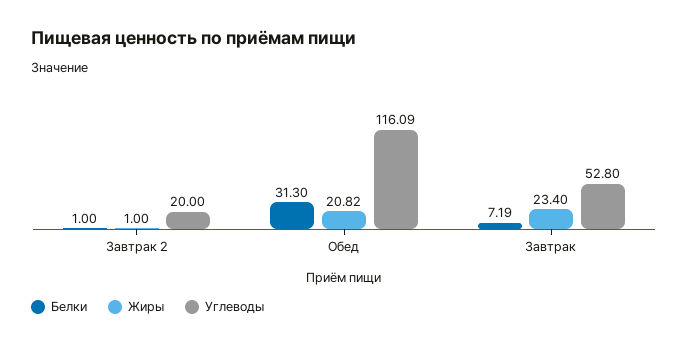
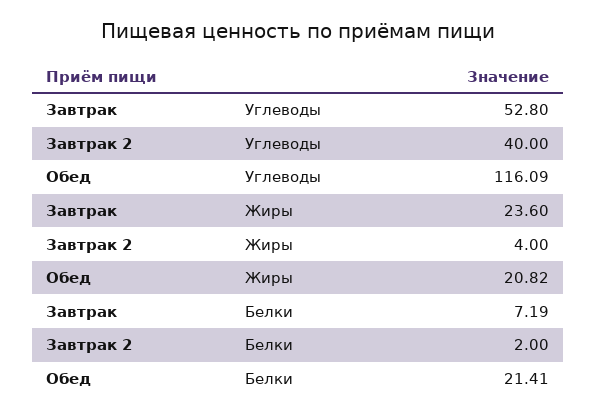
Белки, Завтрак 2: 1 -> 2
Жиры, Завтрак 2: 1 -> 4
Углеводы, Завтрак 2: 20 -> 40
Белки, Обед: 31.3 -> 21.41
Жиры, Завтрак: 23.4 -> 23.6

